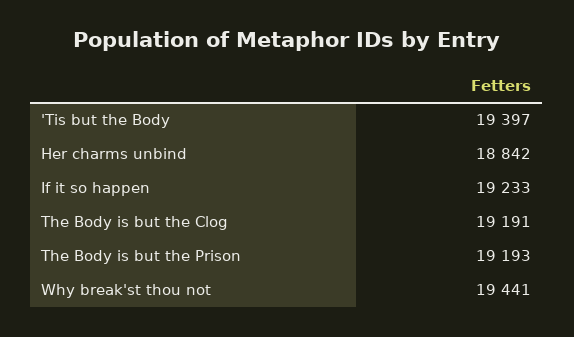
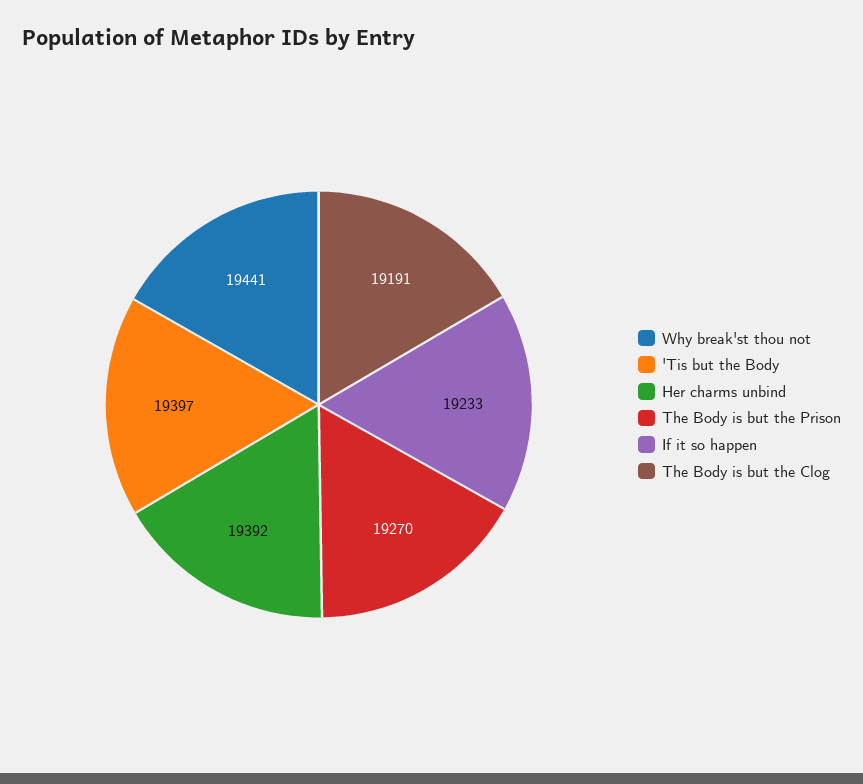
Her charms unbind: 18842 -> 19392
The Body is but the Prison: 19193 -> 19270

